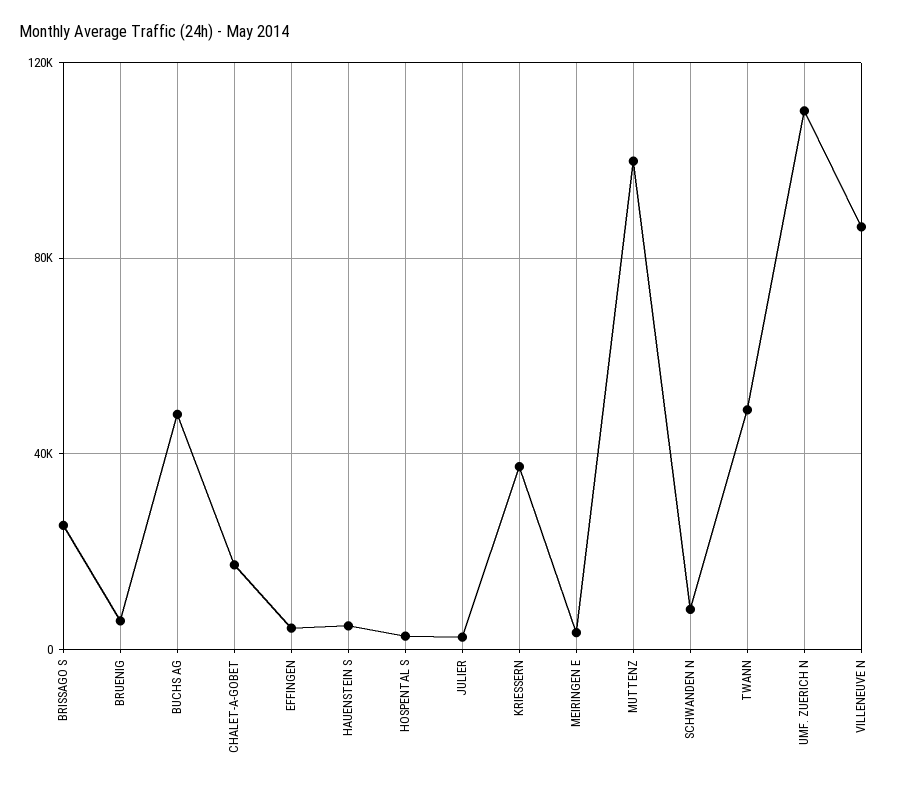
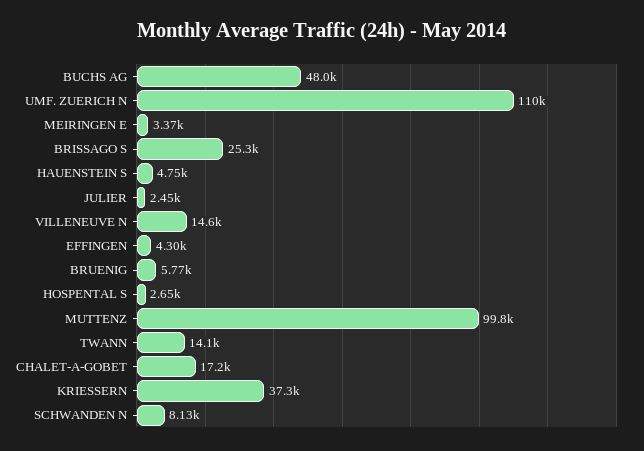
TWANN: 50000 -> 14100
VILLENEUVE N: 85000 -> 14600

